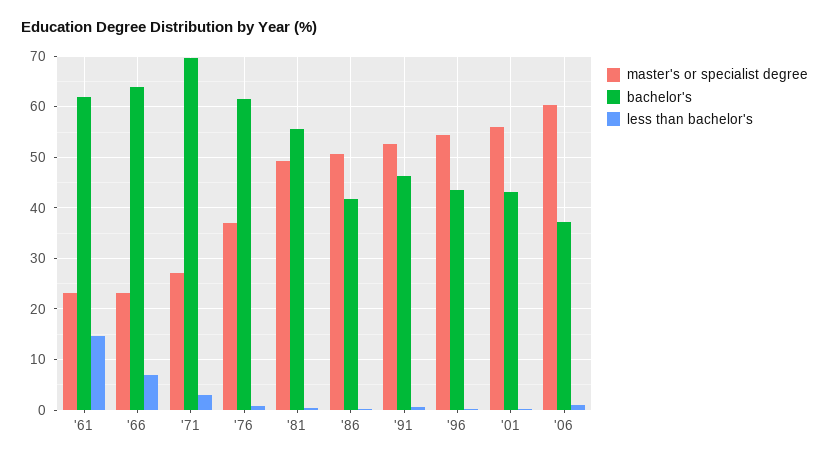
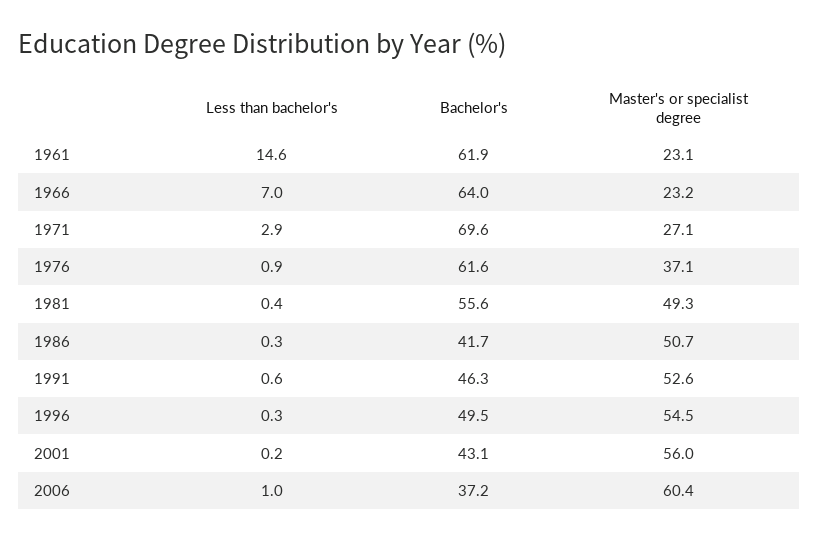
bachelor's, '96: 44 -> 49.5

